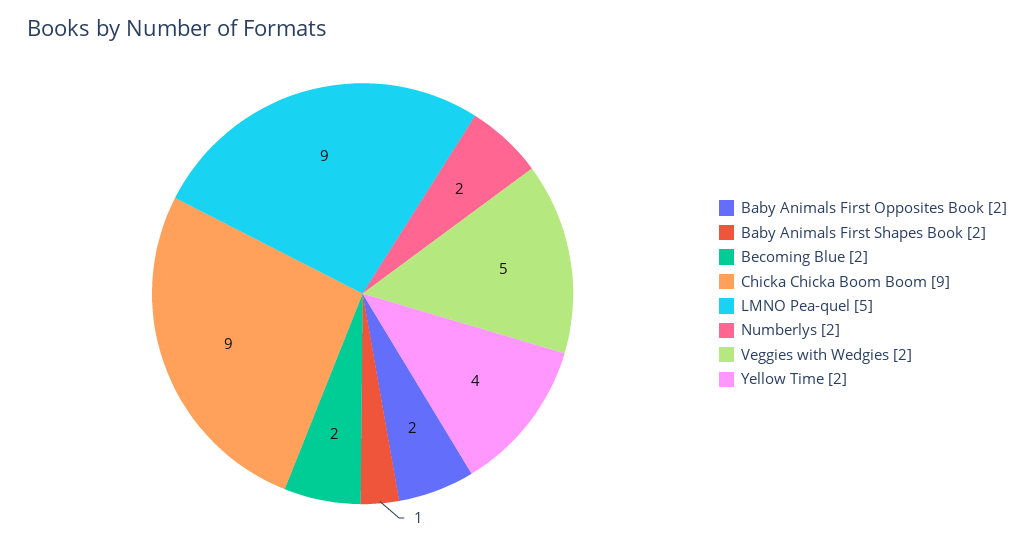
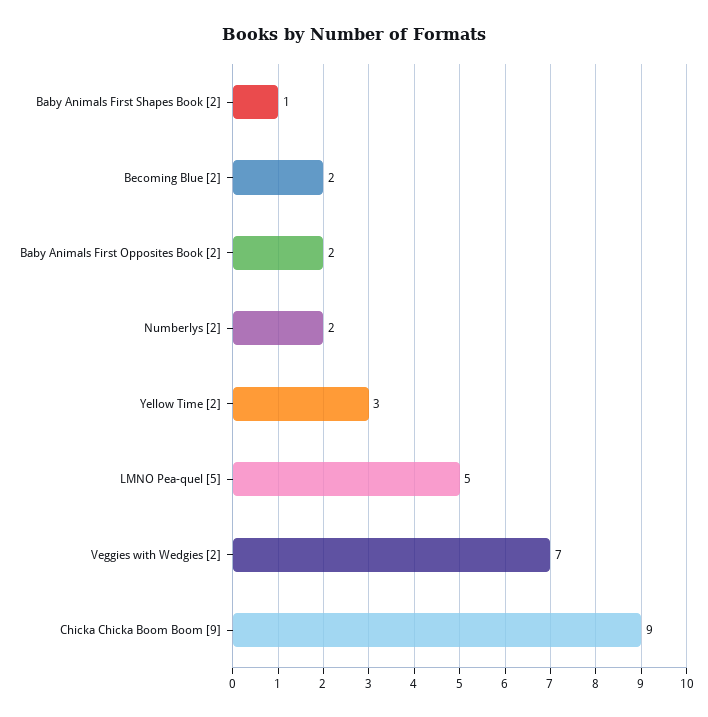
LMNO Pea-quel [5]: 9 -> 5
Veggies with Wedgies [2]: 5 -> 7
Yellow Time [2]: 4 -> 3

